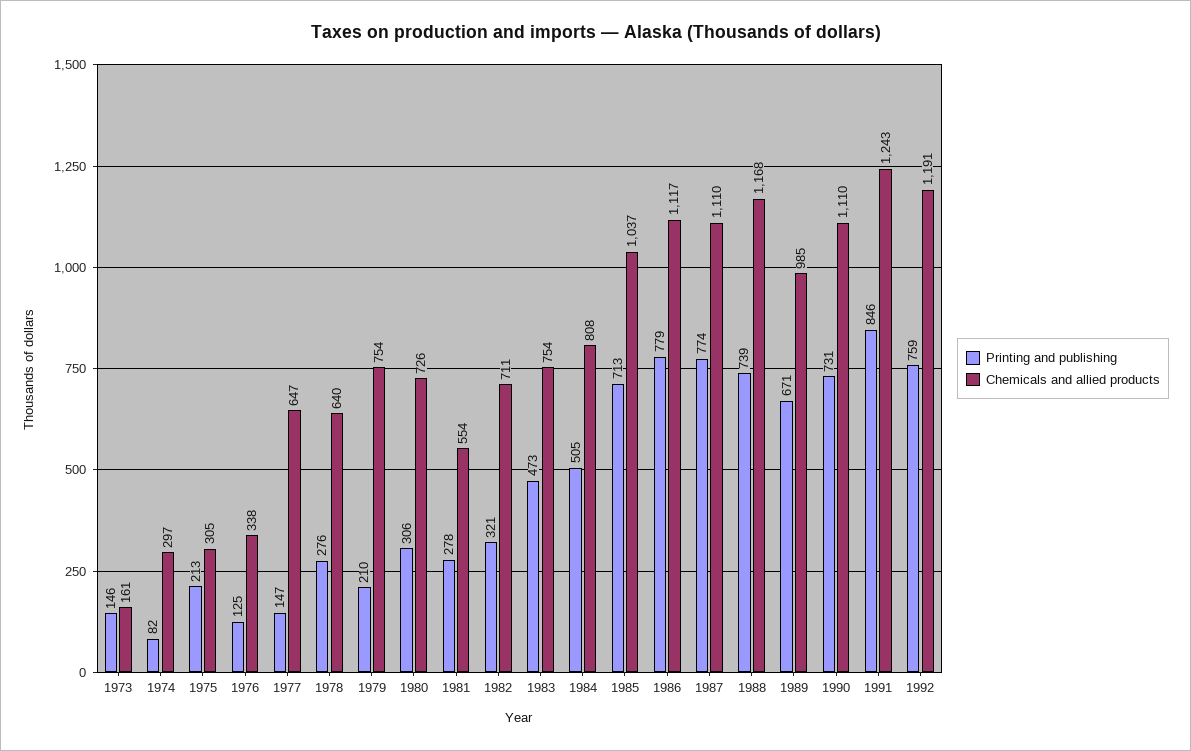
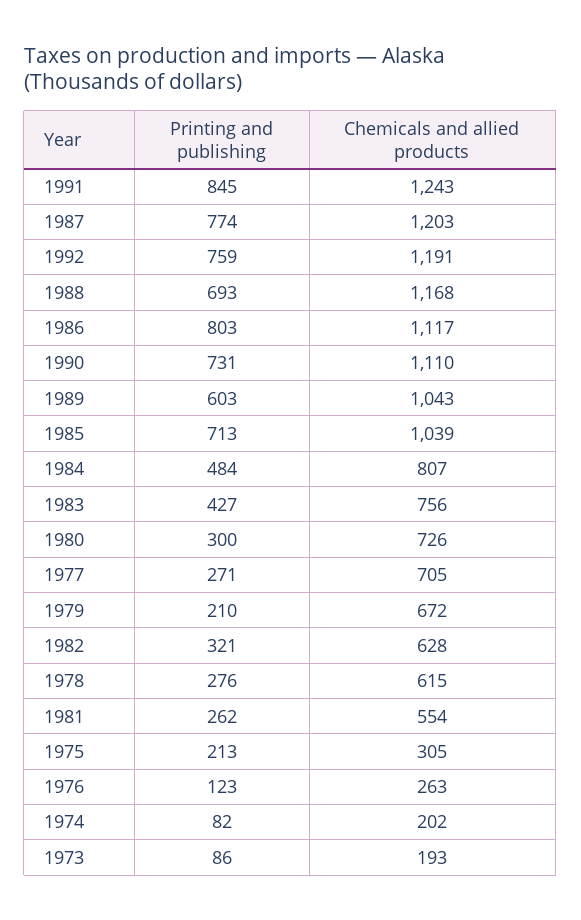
Printing and publishing, 1973: 146 -> 86
Chemicals and allied products, 1973: 161 -> 193
Chemicals and allied products, 1974: 297 -> 202
Printing and publishing, 1976: 125 -> 123
Chemicals and allied products, 1976: 338 -> 263
Printing and publishing, 1977: 147 -> 271
Chemicals and allied products, 1977: 647 -> 705
Chemicals and allied products, 1978: 640 -> 615
Chemicals and allied products, 1979: 754 -> 672
Printing and publishing, 1980: 306 -> 300
Printing and publishing, 1981: 278 -> 262
Chemicals and allied products, 1982: 711 -> 628
Printing and publishing, 1983: 473 -> 427
Chemicals and allied products, 1983: 754 -> 756
Printing and publishing, 1984: 505 -> 484
Chemicals and allied products, 1984: 808 -> 807
Chemicals and allied products, 1985: 1037 -> 1039
Printing and publishing, 1986: 779 -> 803
Chemicals and allied products, 1987: 1110 -> 1203
Printing and publishing, 1988: 739 -> 693
Printing and publishing, 1989: 671 -> 603
Chemicals and allied products, 1989: 985 -> 1043
Printing and publishing, 1991: 846 -> 845

